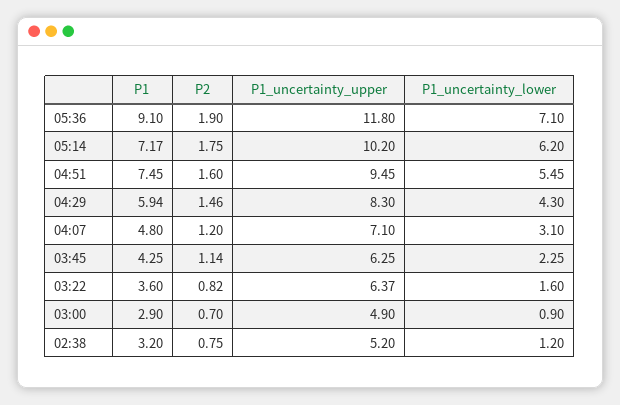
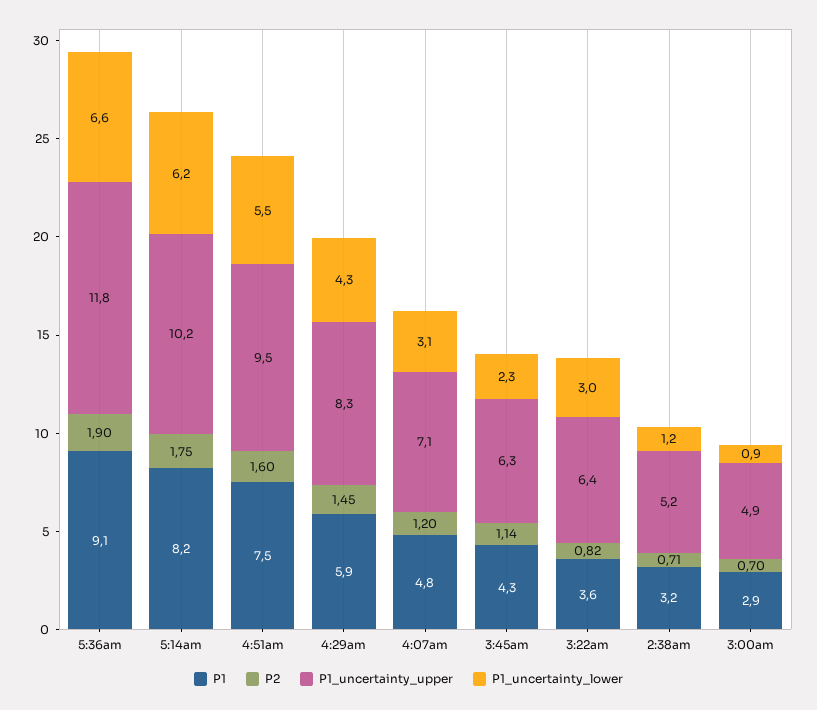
P1_uncertainty_lower, 05:36: 7.1 -> 6.6
P1, 05:14: 7.17 -> 8.2
P2, 04:29: 1.46 -> 1.45
P1_uncertainty_lower, 03:22: 1.6 -> 3
P2, 02:38: 0.75 -> 0.71

